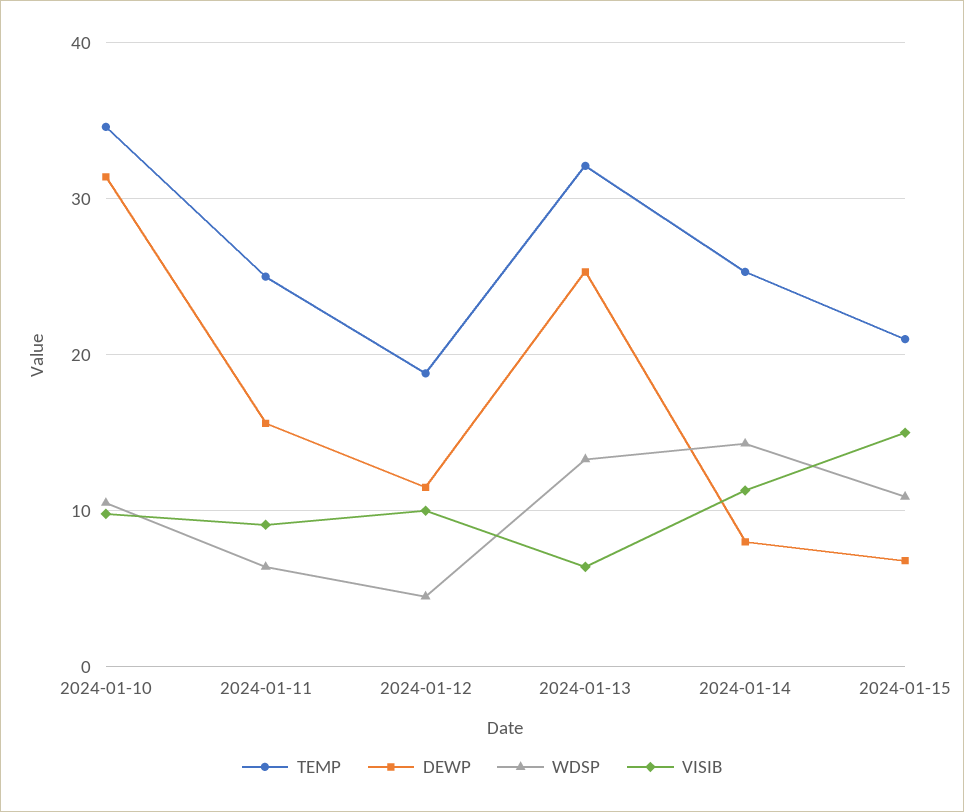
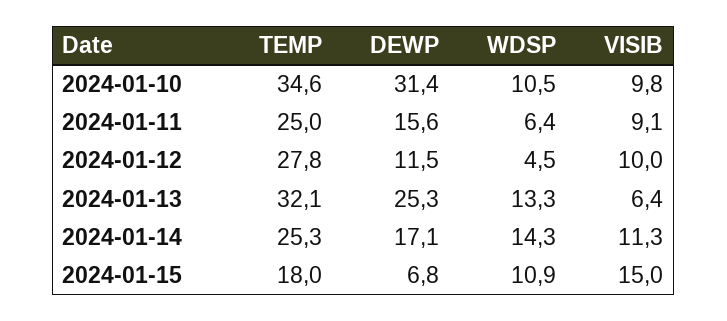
TEMP, 2024-01-12: 19 -> 27.8
DEWP, 2024-01-14: 8 -> 17.1
TEMP, 2024-01-15: 21 -> 18

